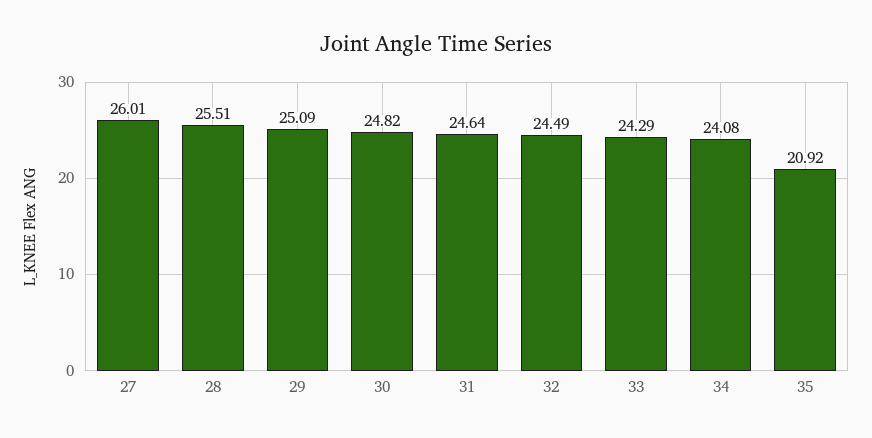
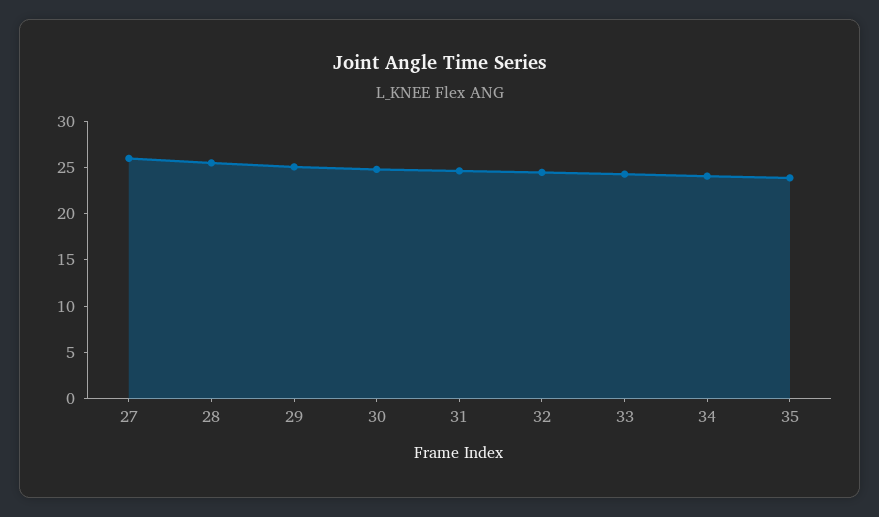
35: 20.92 -> 24

